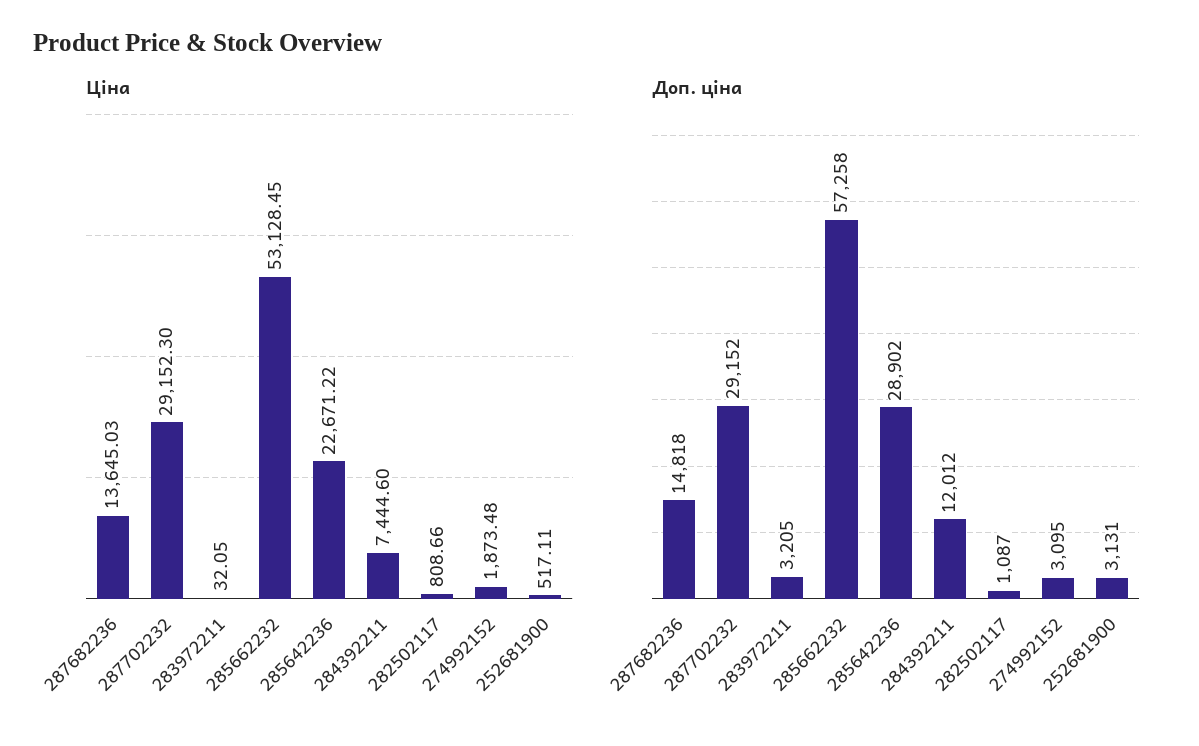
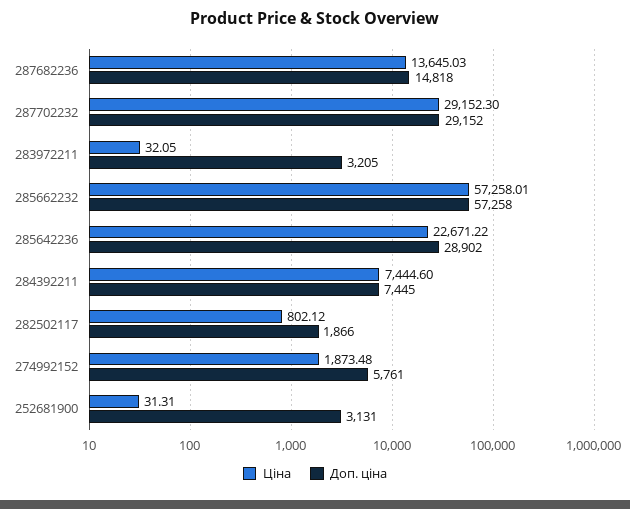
Ціна, 285662232: 53128.45 -> 57258.01
Ціна, 282502117: 808.66 -> 802.12
Ціна, 252681900: 517.11 -> 31.31
Доп. ціна, 284392211: 12012 -> 7445
Доп. ціна, 282502117: 1087 -> 1866
Доп. ціна, 274992152: 3095 -> 5761

